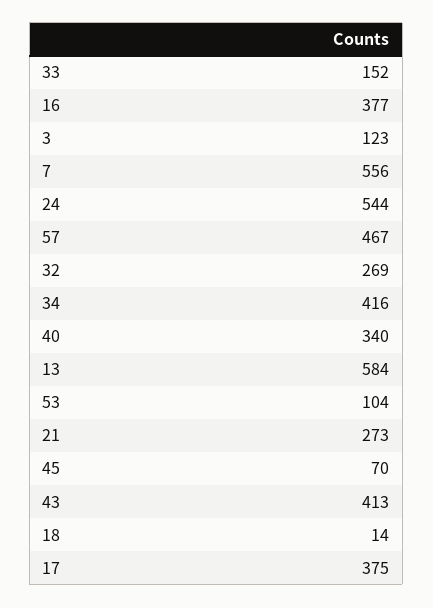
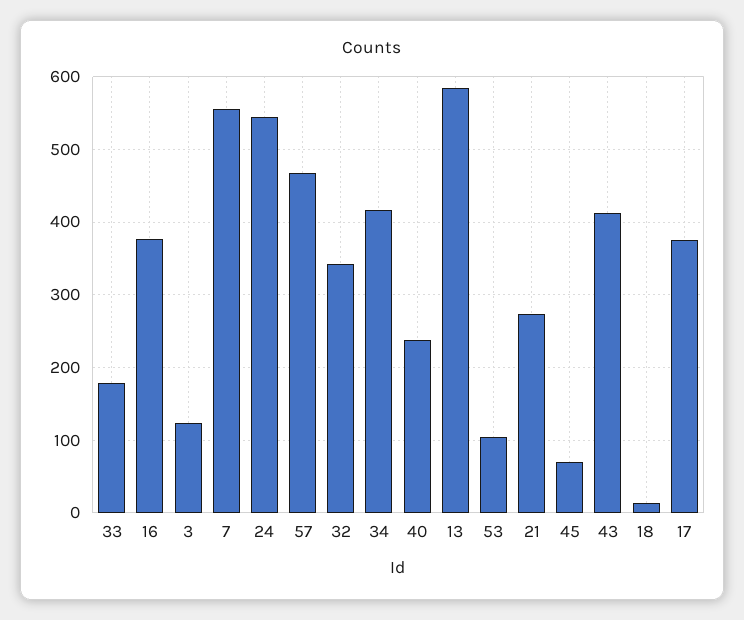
33: 152 -> 180
32: 269 -> 340
40: 340 -> 240

